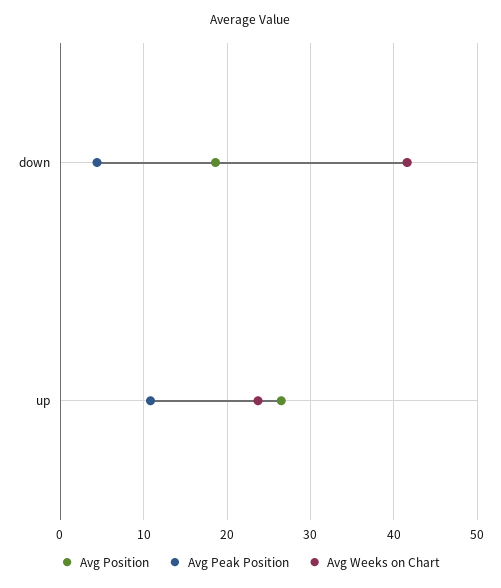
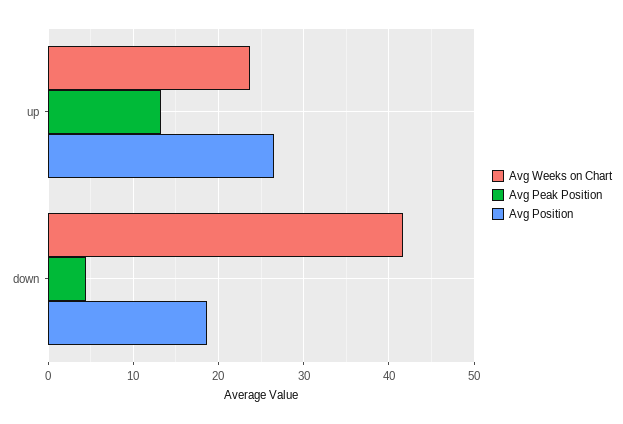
Avg Peak Position, up: 11 -> 13

